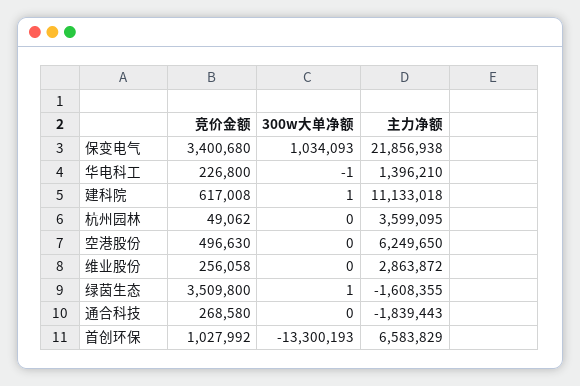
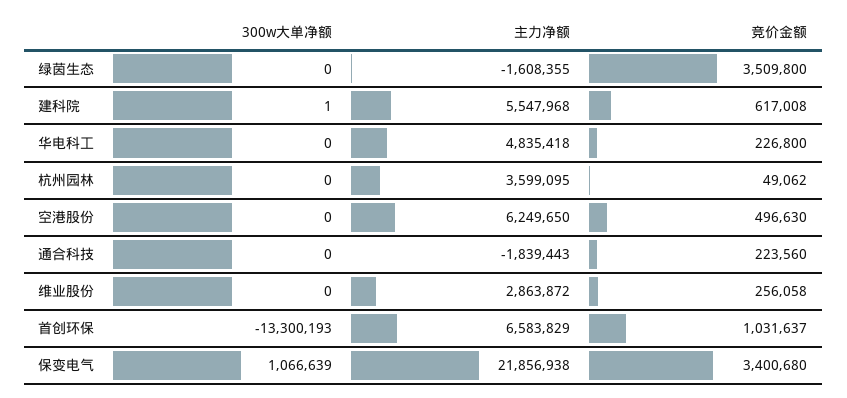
300w大单净额, 保变电气: 1034093 -> 1066639
300w大单净额, 华电科工: -1 -> 0
主力净额, 华电科工: 1396210 -> 4835418
主力净额, 建科院: 11133018 -> 5547968
300w大单净额, 绿茵生态: 1 -> 0
竞价金额, 通合科技: 268580 -> 223560
竞价金额, 首创环保: 1027992 -> 1031637

